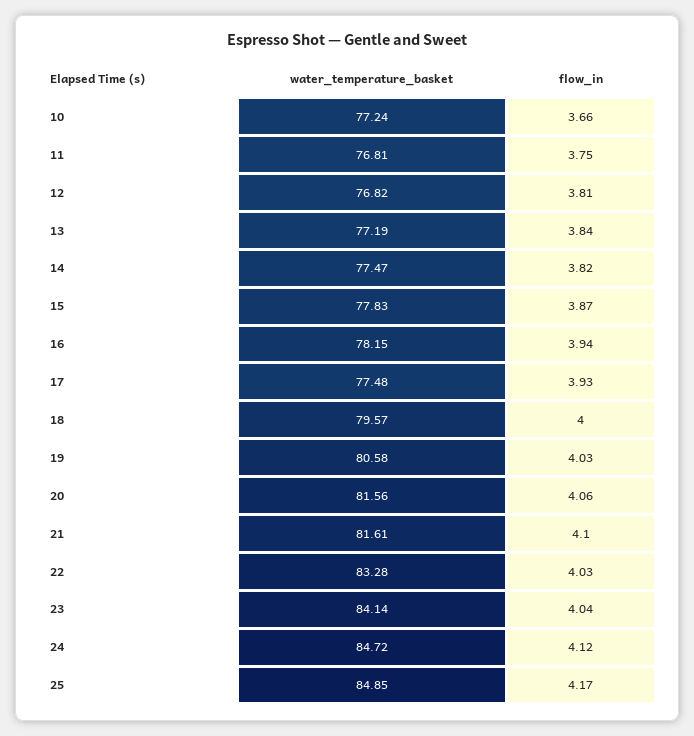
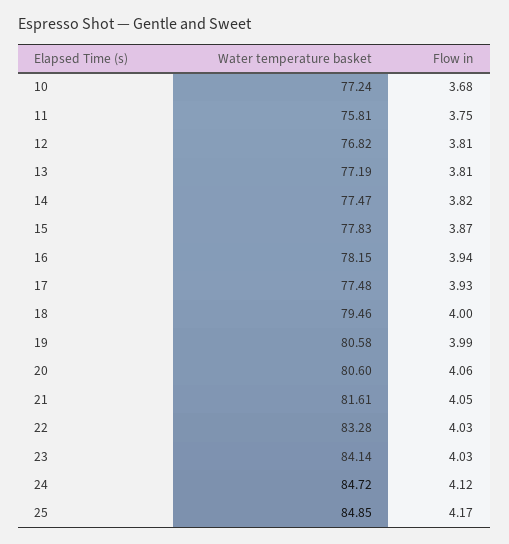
flow_in, 10: 3.66 -> 3.68
water_temperature_basket, 11: 76.81 -> 75.81
flow_in, 13: 3.84 -> 3.81
water_temperature_basket, 18: 79.57 -> 79.46
flow_in, 19: 4.03 -> 3.99
water_temperature_basket, 20: 81.56 -> 80.6
flow_in, 21: 4.1 -> 4.05
flow_in, 23: 4.04 -> 4.03

